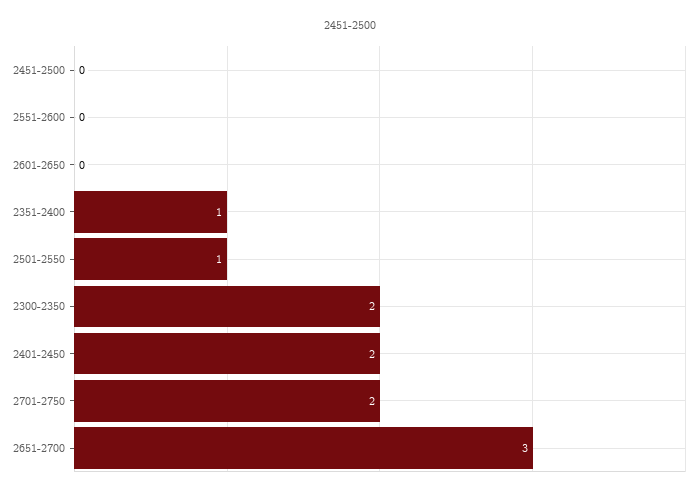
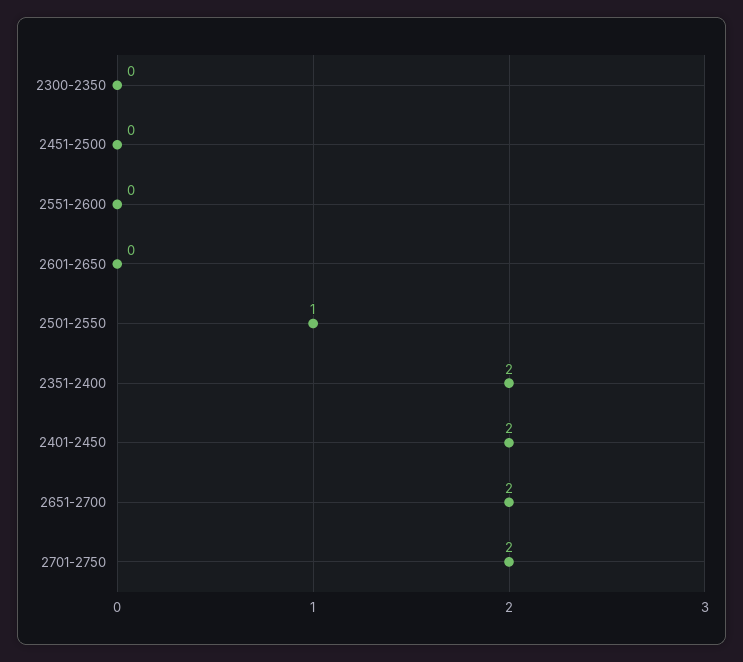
2351-2400: 1 -> 2
2300-2350: 2 -> 0
2651-2700: 3 -> 2

